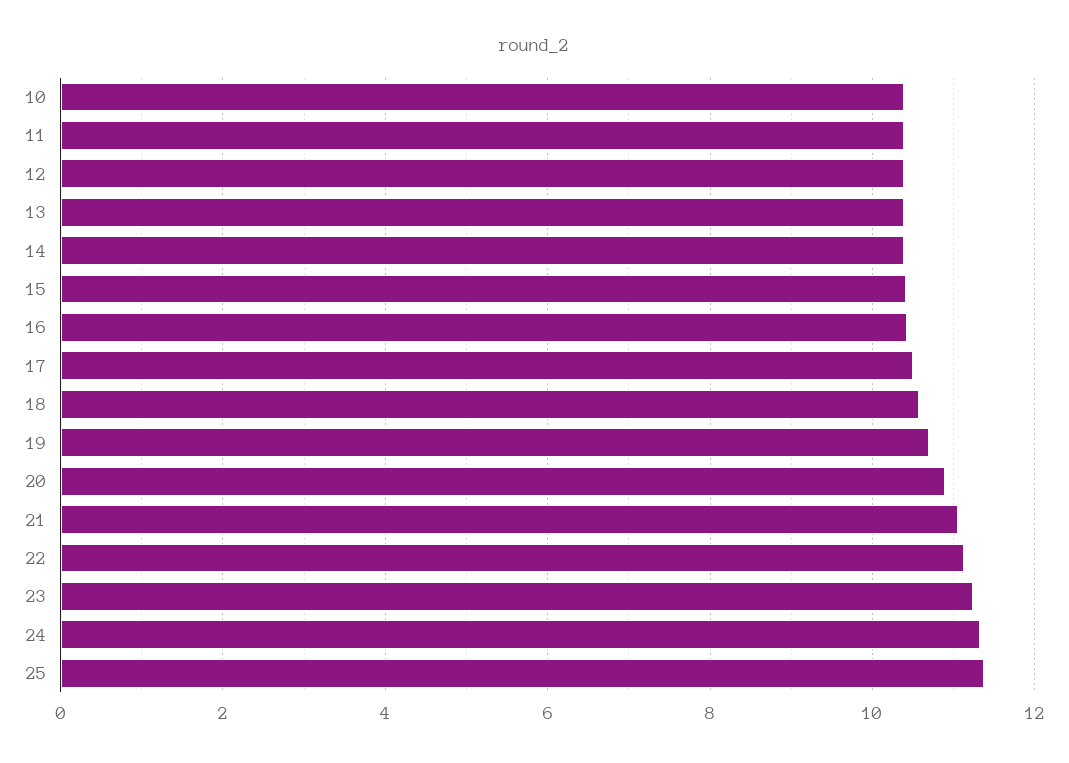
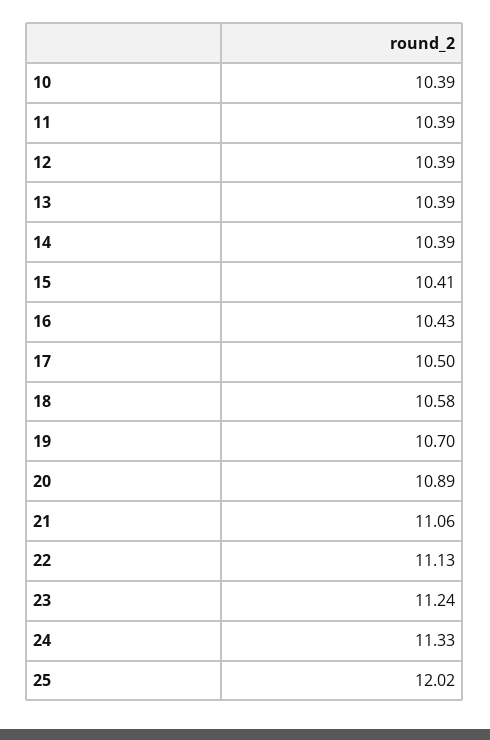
25: 11.4 -> 12.02

